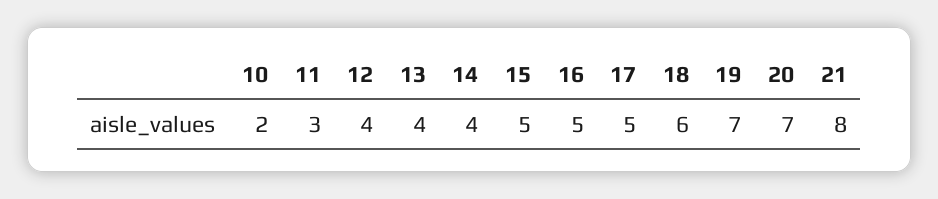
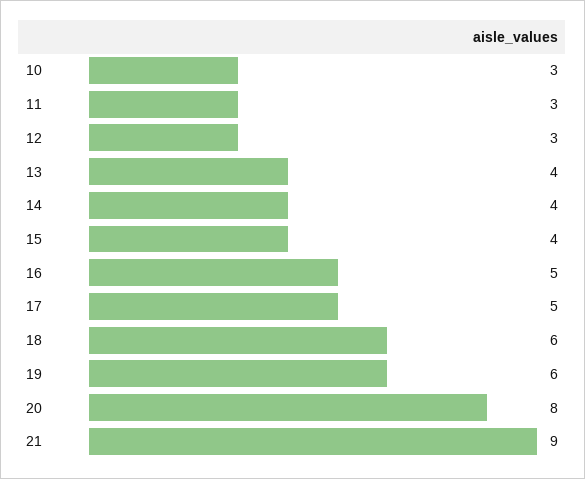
10: 2 -> 3
12: 4 -> 3
15: 5 -> 4
19: 7 -> 6
20: 7 -> 8
21: 8 -> 9

